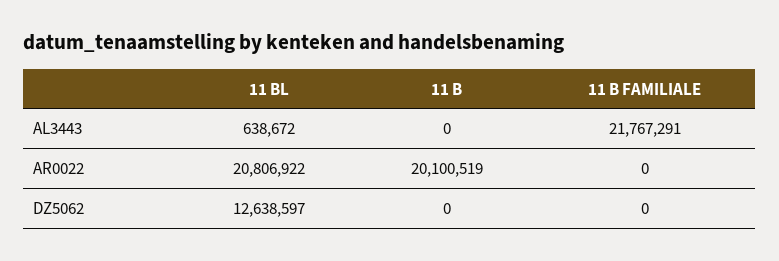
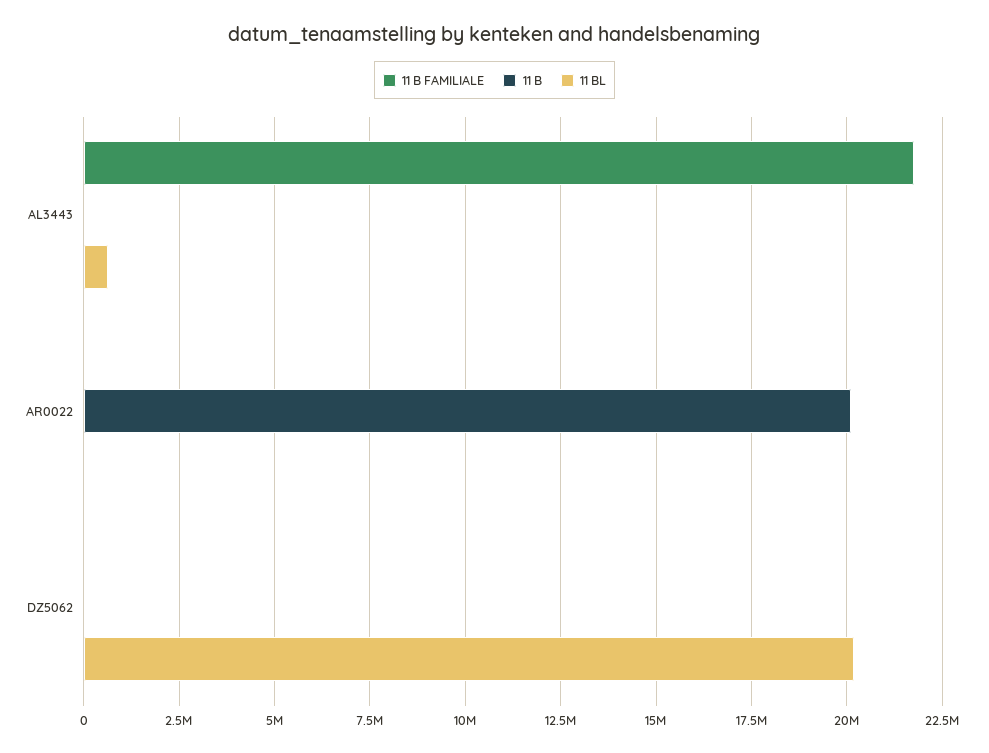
11 BL, AR0022: 20806922 -> 0
11 BL, DZ5062: 12638597 -> 20250000

